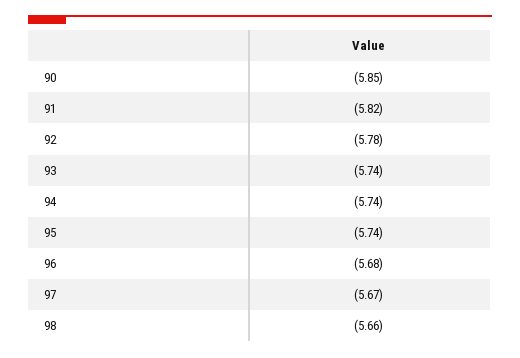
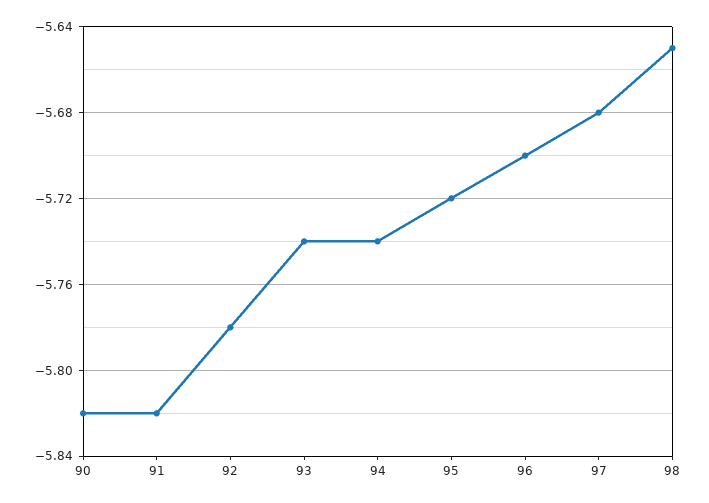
90: -5.85 -> -5.82
95: -5.74 -> -5.72
96: -5.68 -> -5.7
97: -5.67 -> -5.68
98: -5.66 -> -5.65

